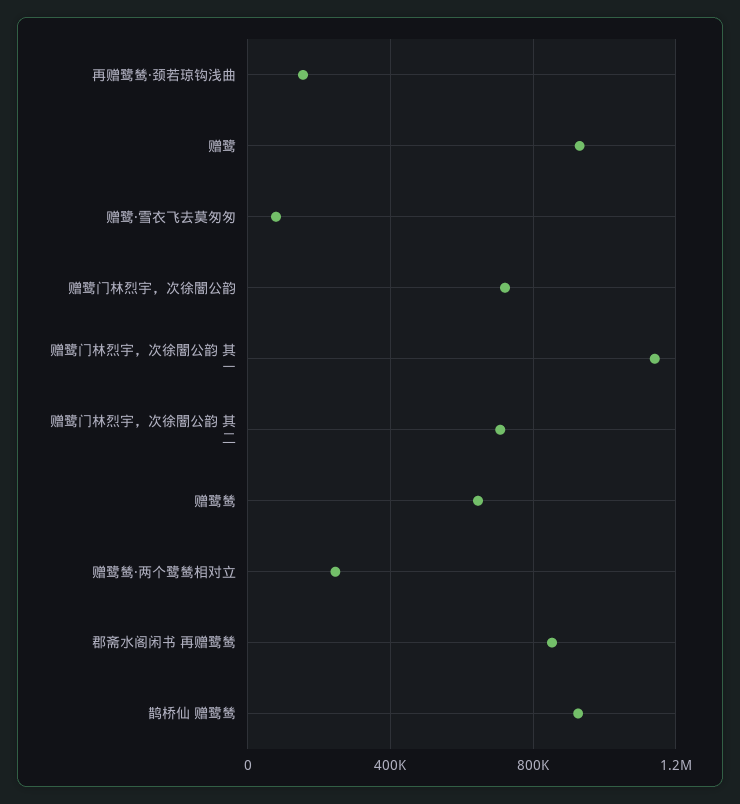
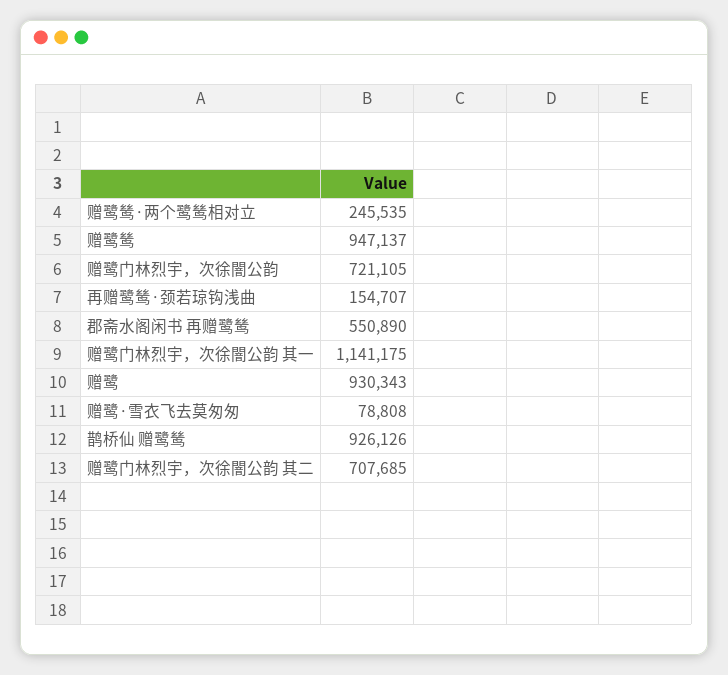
赠鹭鸶: 650000 -> 947137
郡斋水阁闲书 再赠鹭鸶: 850000 -> 550890

